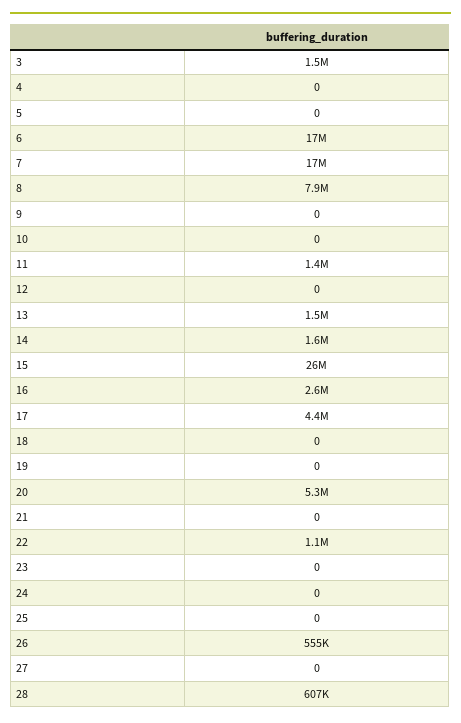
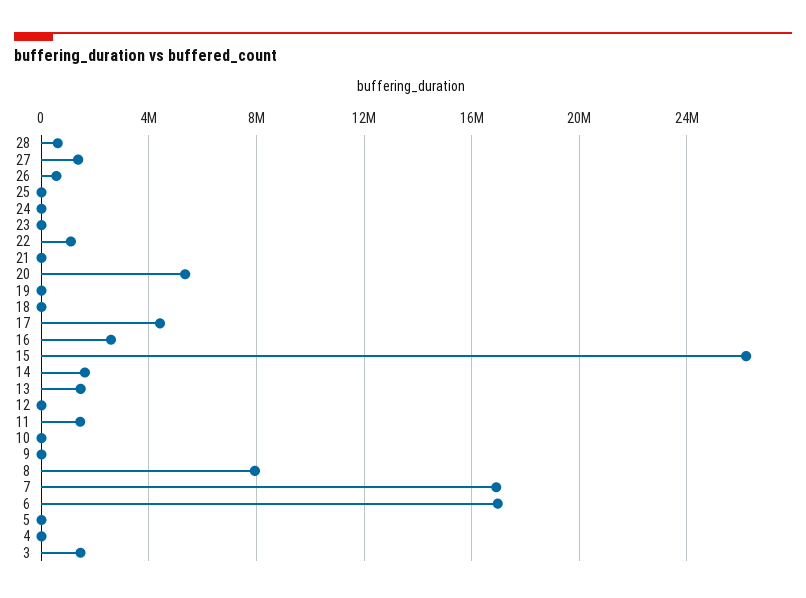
27: 0 -> 1500000

